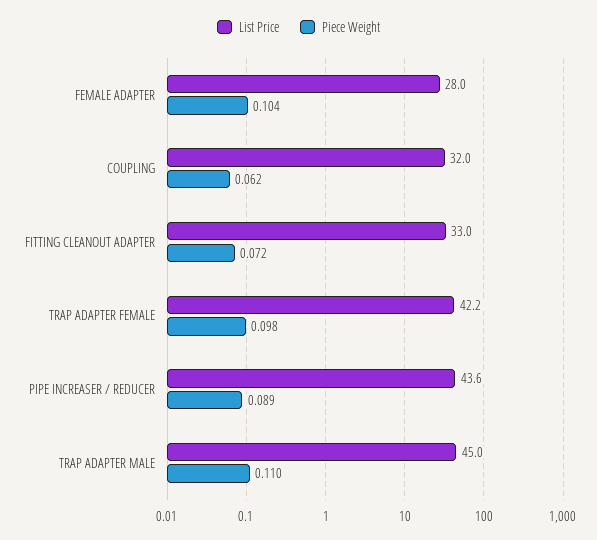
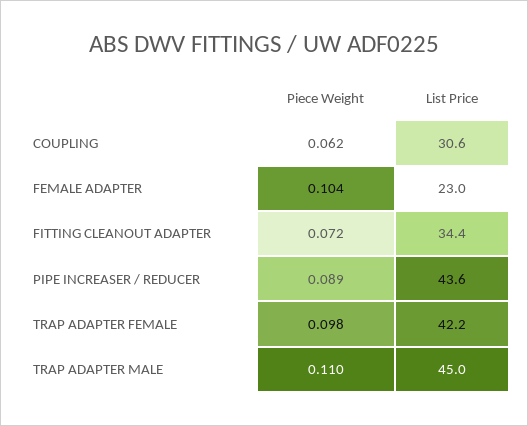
List Price, FEMALE ADAPTER: 28 -> 23
List Price, COUPLING: 32 -> 30.6
List Price, FITTING CLEANOUT ADAPTER: 33 -> 34.4

